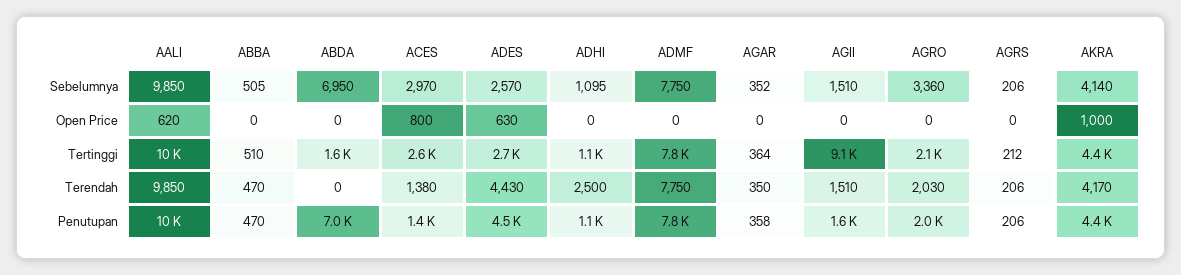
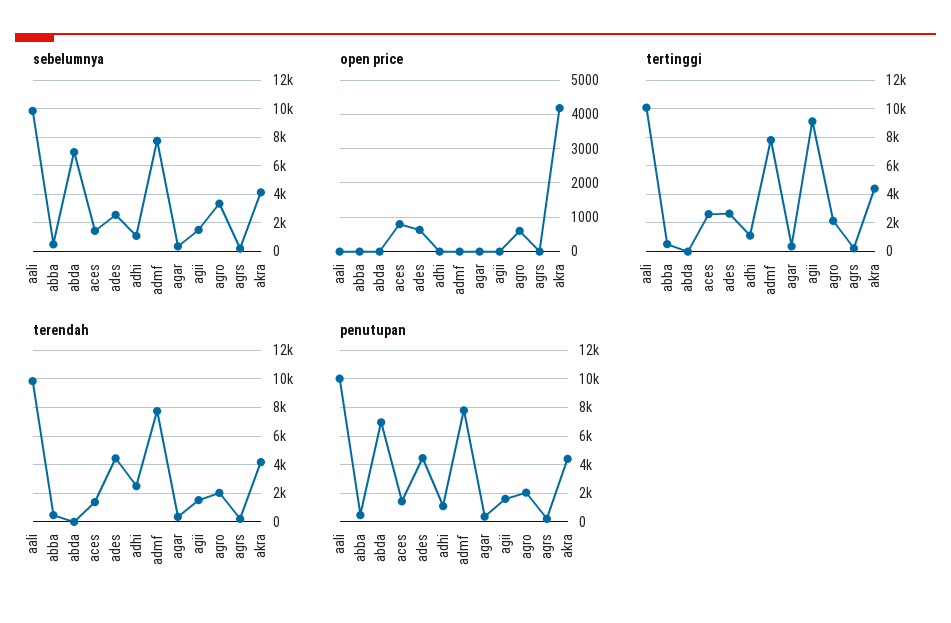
Sebelumnya, ACES: 2970 -> 1500
Open Price, AALI: 620 -> 0
Open Price, AGRO: 0 -> 600
Open Price, AKRA: 1000 -> 4200
Tertinggi, ABDA: 1600 -> 0

